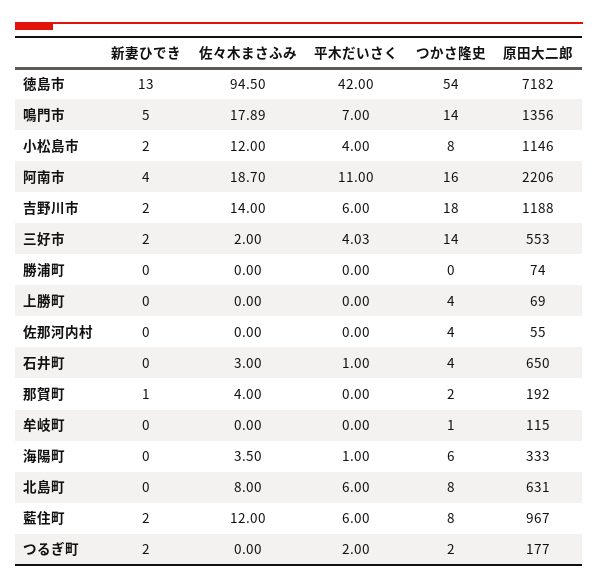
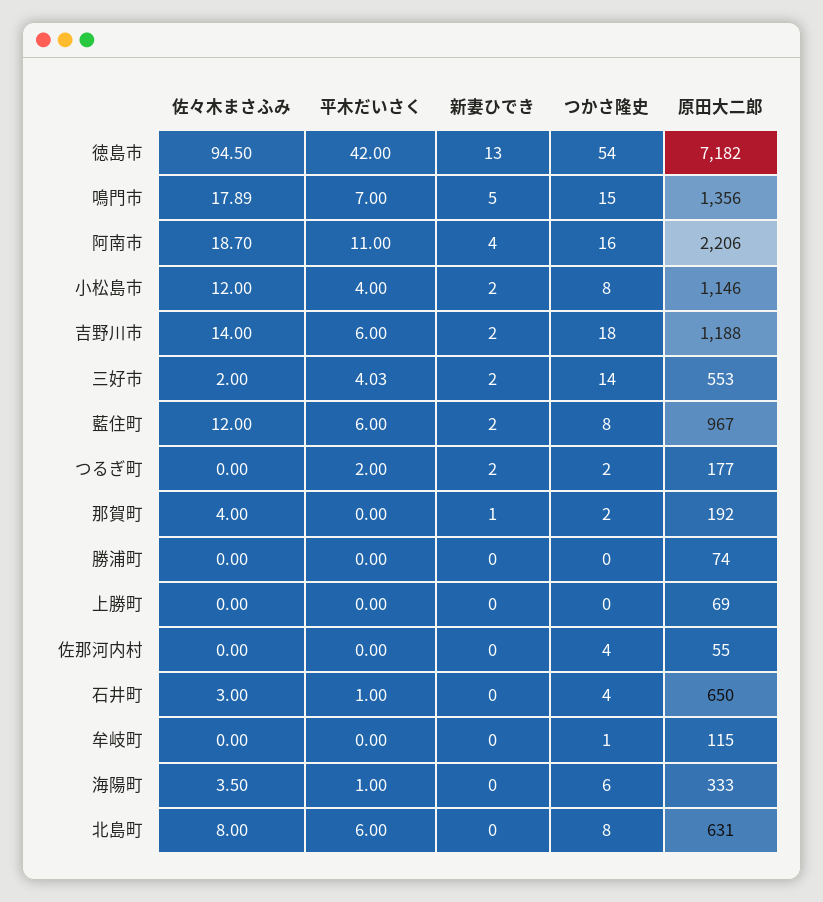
つかさ隆史, 鳴門市: 14 -> 15
つかさ隆史, 上勝町: 4 -> 0

